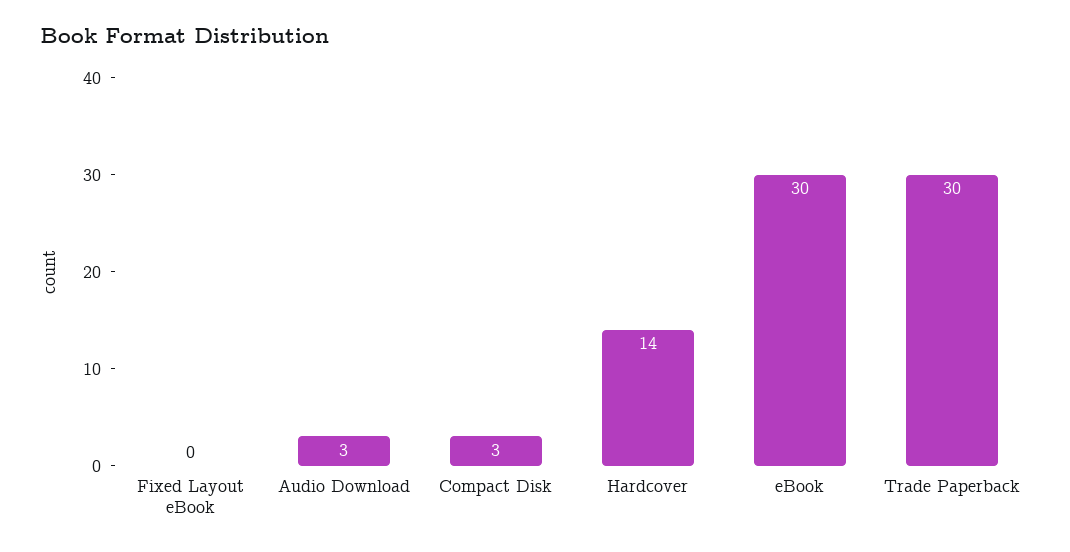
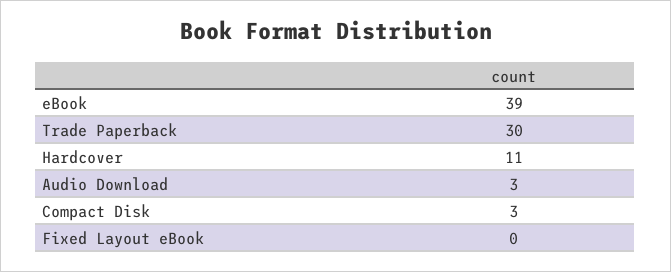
Hardcover: 14 -> 11
eBook: 30 -> 39

